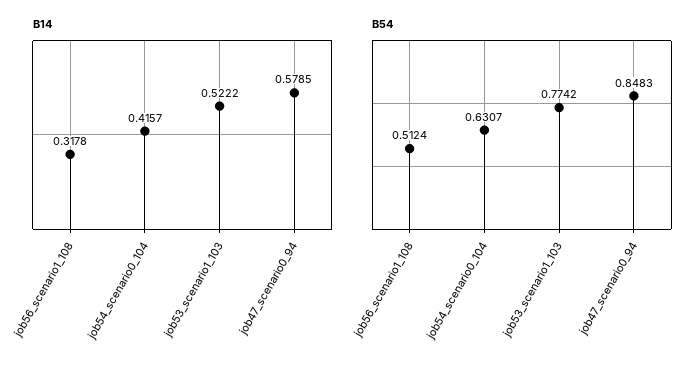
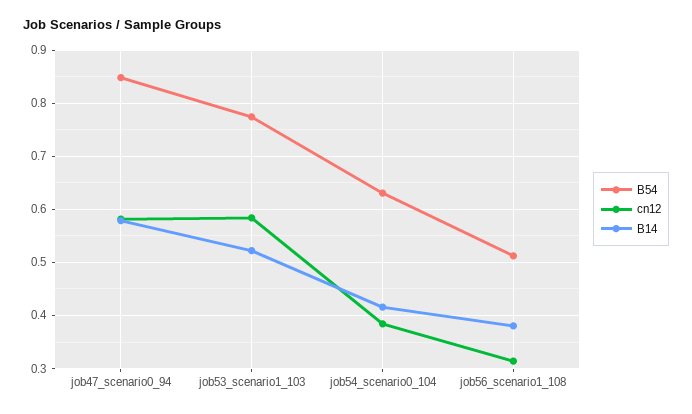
B14, job56_scenario1_108: 0.3178 -> 0.38
cn12, job47_scenario0_94: none -> 0.58
cn12, job53_scenario1_103: none -> 0.58
cn12, job54_scenario0_104: none -> 0.38
cn12, job56_scenario1_108: none -> 0.32

